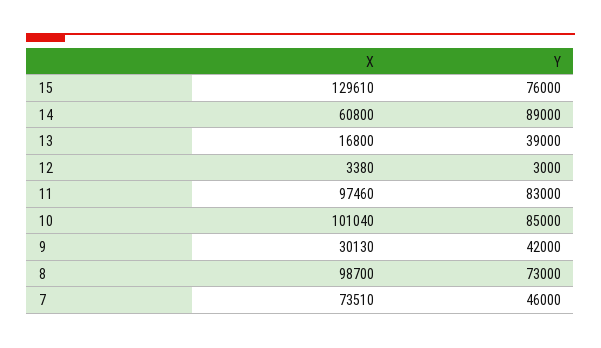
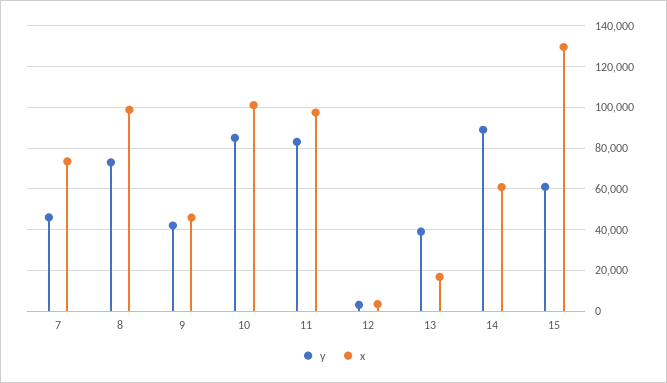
Y, 15: 76000 -> 60000
X, 9: 30130 -> 45000

